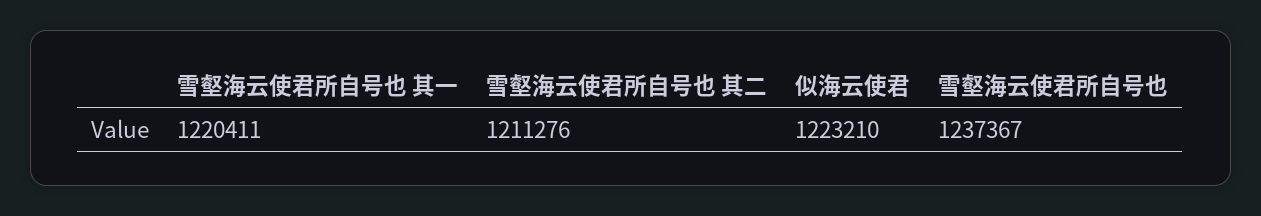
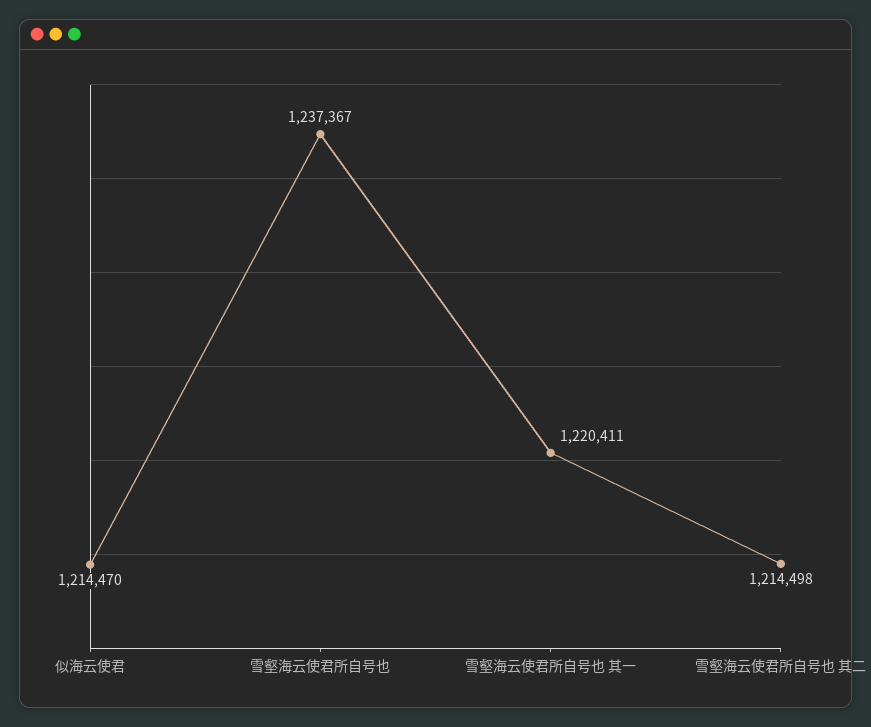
雪壑海云使君所自号也 其二: 1211276 -> 1214498
似海云使君: 1223210 -> 1214470

